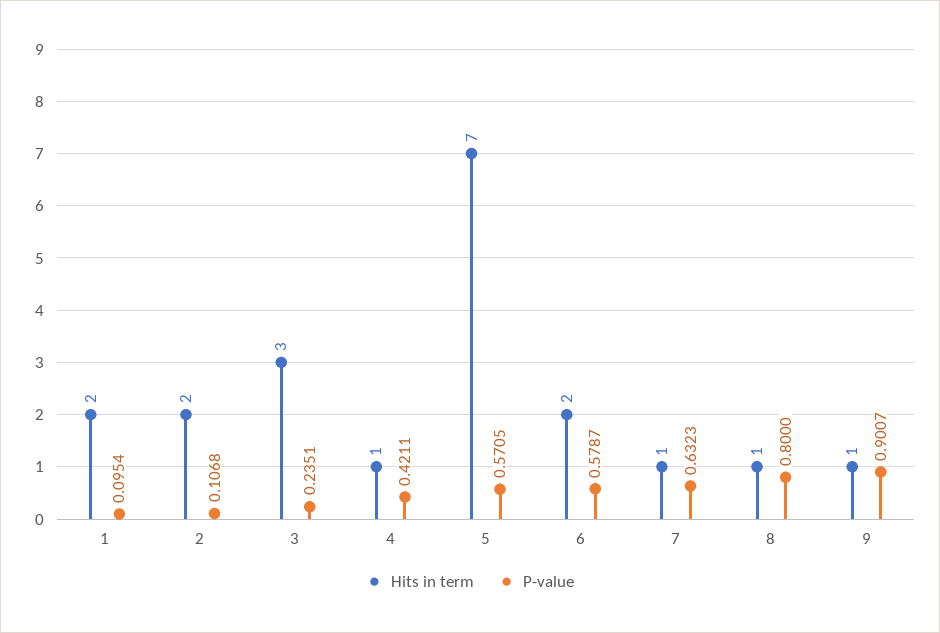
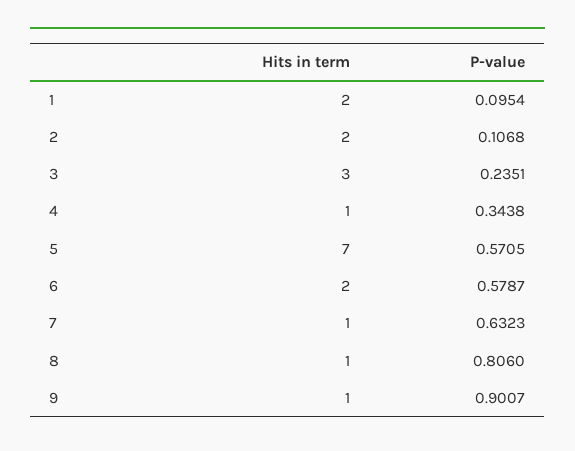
P-value, 4: 0.4211 -> 0.3438
P-value, 8: 0.8 -> 0.806

